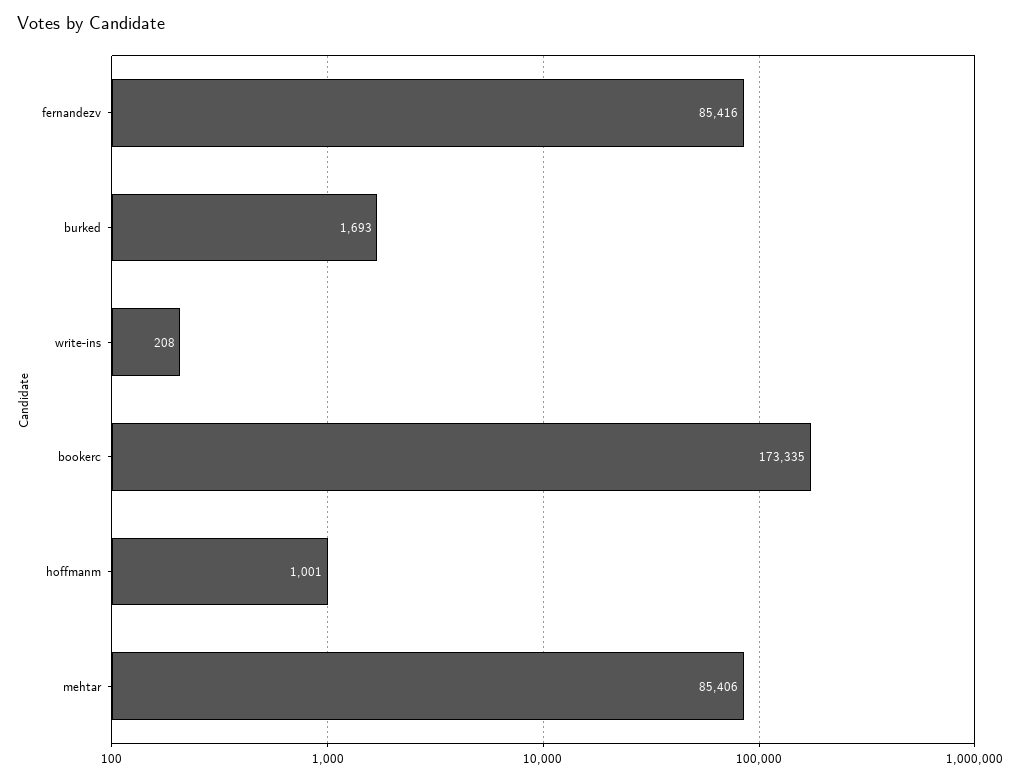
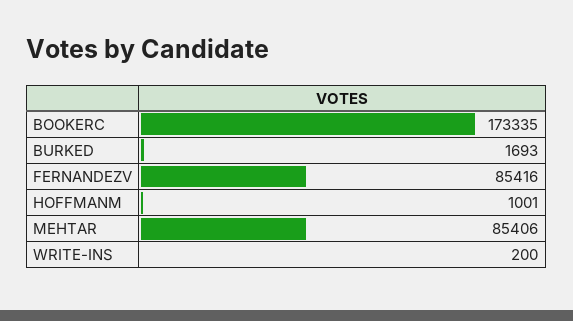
write-ins: 208 -> 200

